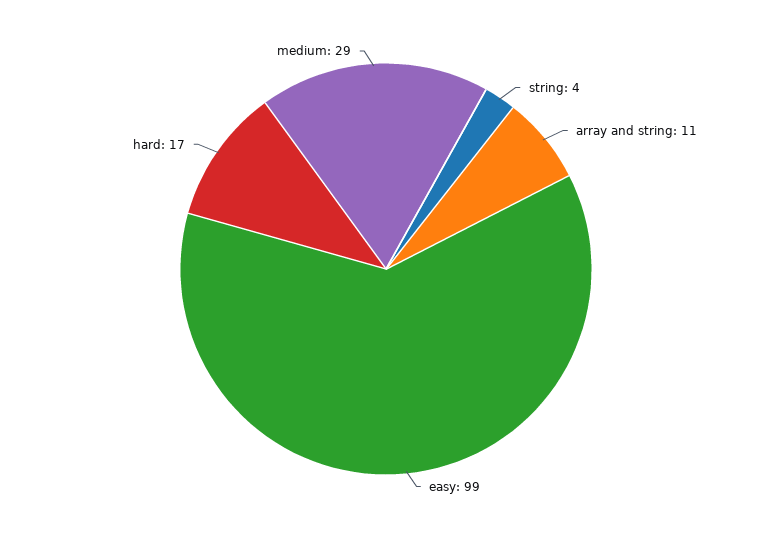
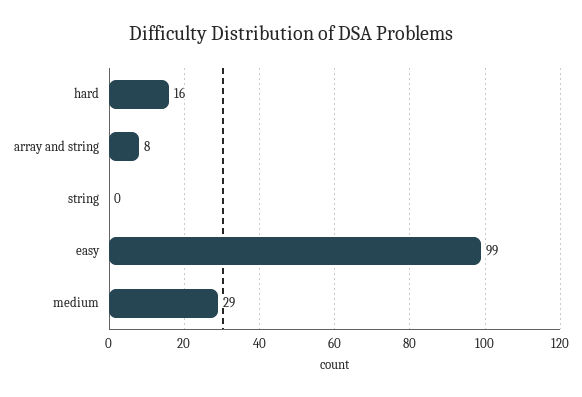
string: 4 -> 0
array and string: 11 -> 8
hard: 17 -> 16

